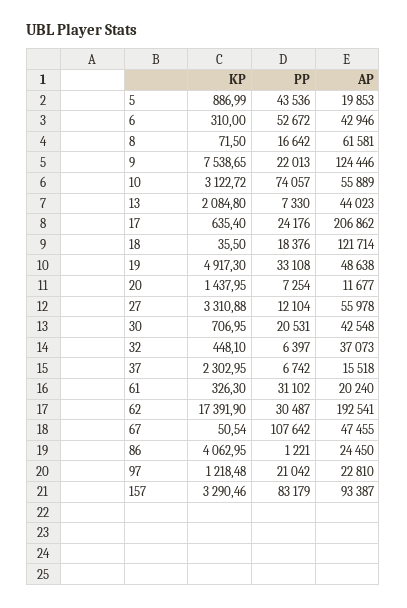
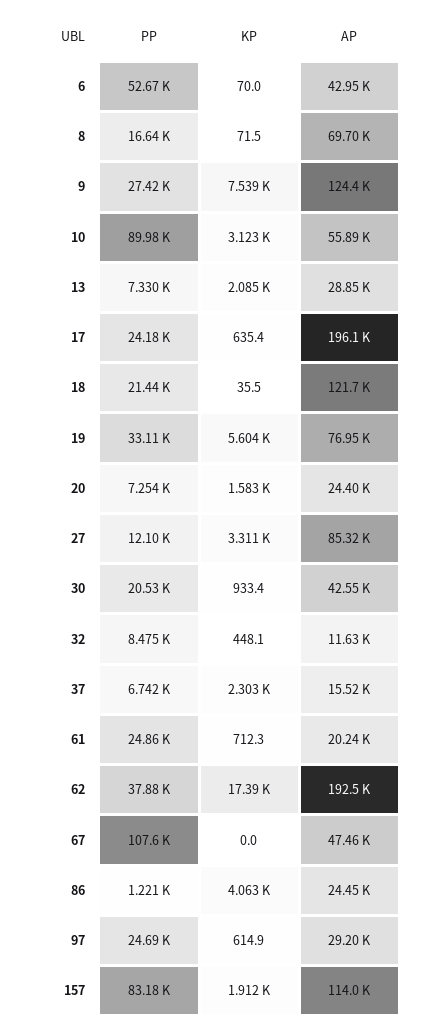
KP, 5: 886.99 -> none
PP, 5: 43536 -> none
AP, 5: 19853 -> none
KP, 6: 310 -> 70
AP, 8: 61581 -> 69700
PP, 9: 22013 -> 27420
PP, 10: 74057 -> 89980
AP, 13: 44023 -> 28850
AP, 17: 206862 -> 196100
PP, 18: 18376 -> 21440
KP, 19: 4917.3 -> 5604
AP, 19: 48638 -> 76950
KP, 20: 1437.95 -> 1583
AP, 20: 11677 -> 24400
AP, 27: 55978 -> 85320
KP, 30: 706.95 -> 933.4
PP, 32: 6397 -> 8475
AP, 32: 37073 -> 11630
KP, 61: 326.3 -> 712.3
PP, 61: 31102 -> 24860
PP, 62: 30487 -> 37880
KP, 67: 50.54 -> 0
KP, 97: 1218.48 -> 614.9
PP, 97: 21042 -> 24690
AP, 97: 22810 -> 29200
KP, 157: 3290.46 -> 1912
AP, 157: 93387 -> 114000

